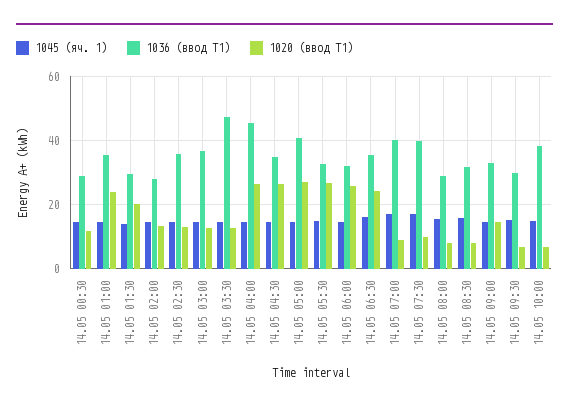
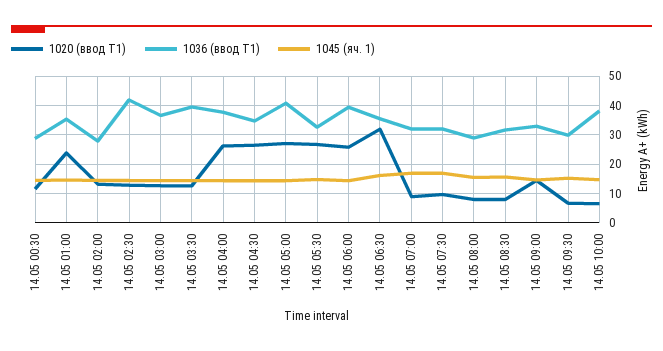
1045 (яч. 1), 14.05 01:30: 14 -> none
1036 (ввод Т1), 14.05 01:30: 30 -> none
1020 (ввод Т1), 14.05 01:30: 20 -> none
1036 (ввод Т1), 14.05 02:30: 36 -> 42.5
1036 (ввод Т1), 14.05 03:30: 48 -> 40
1036 (ввод Т1), 14.05 04:00: 46 -> 37.5
1036 (ввод Т1), 14.05 06:00: 32 -> 40
1020 (ввод Т1), 14.05 06:30: 24 -> 32.5
1036 (ввод Т1), 14.05 07:00: 40 -> 32.5
1036 (ввод Т1), 14.05 07:30: 40 -> 32.5

